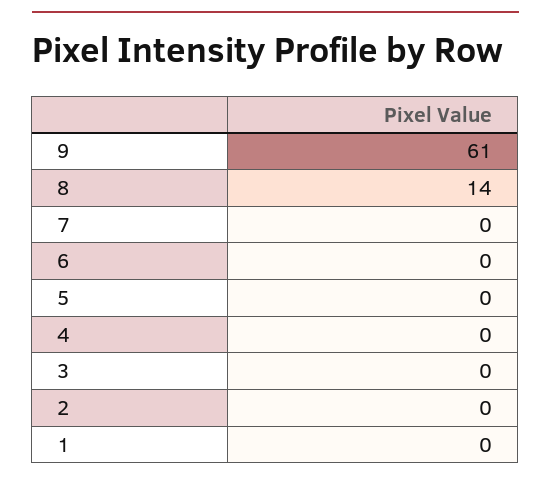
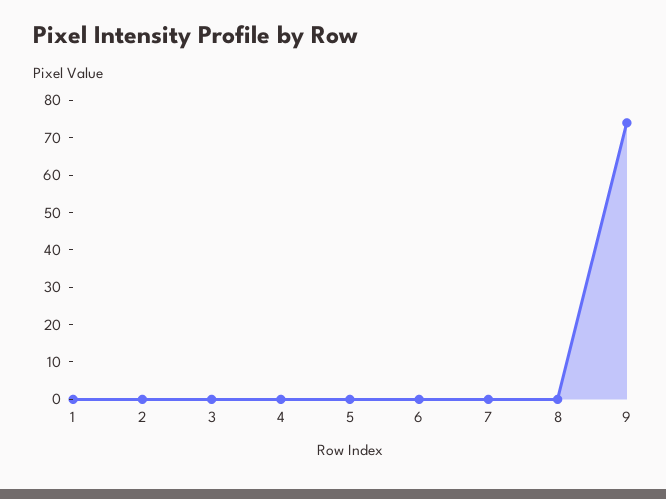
9: 61 -> 75
8: 14 -> 0

